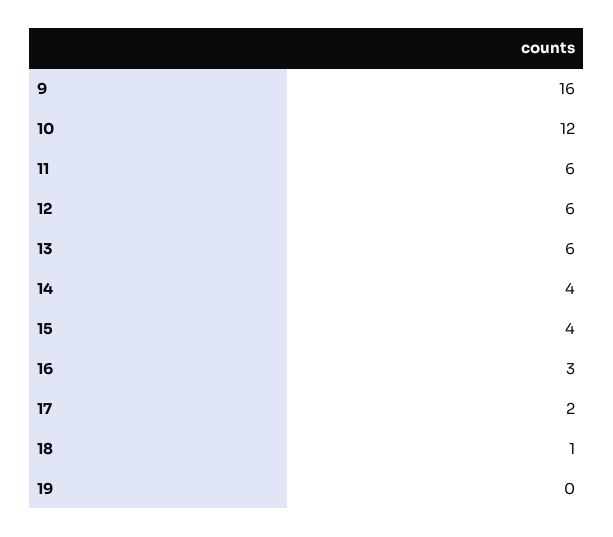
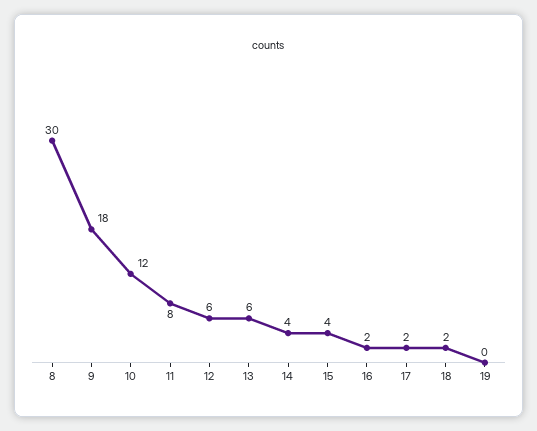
9: 16 -> 18
11: 6 -> 8
16: 3 -> 2
18: 1 -> 2
8: none -> 30

